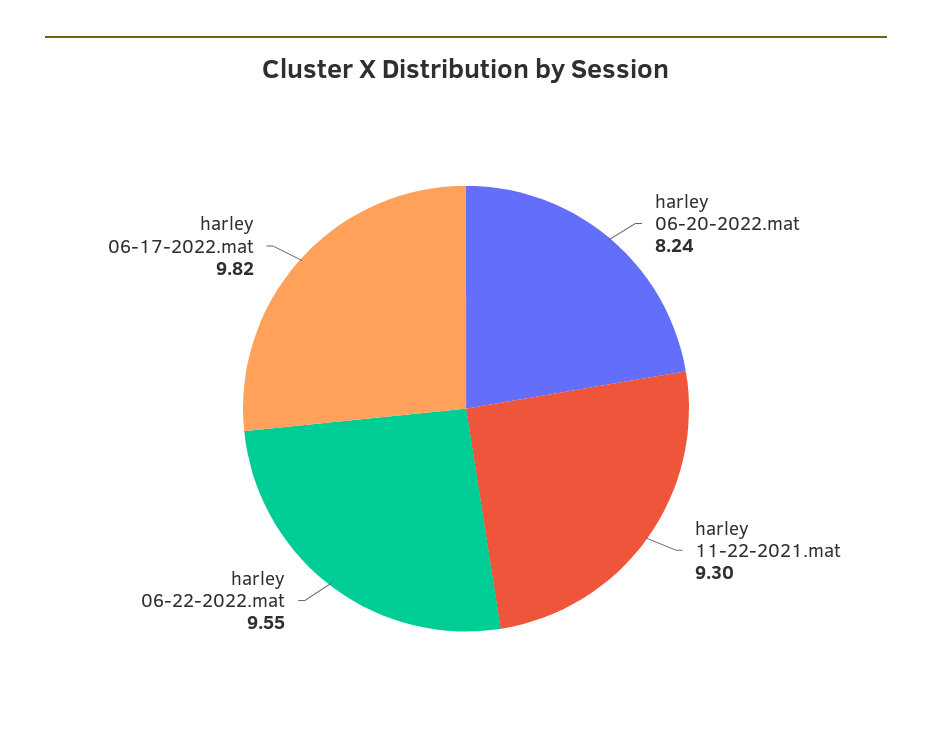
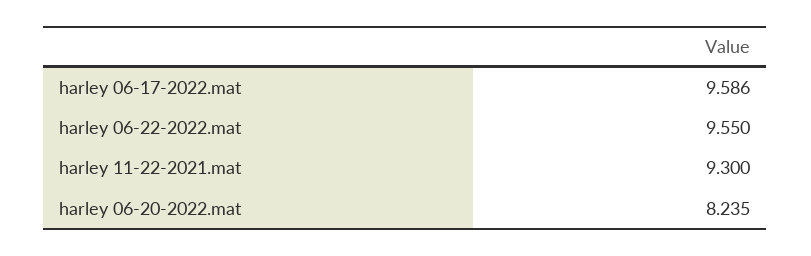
harley 06-17-2022.mat: 9.82 -> 9.586

